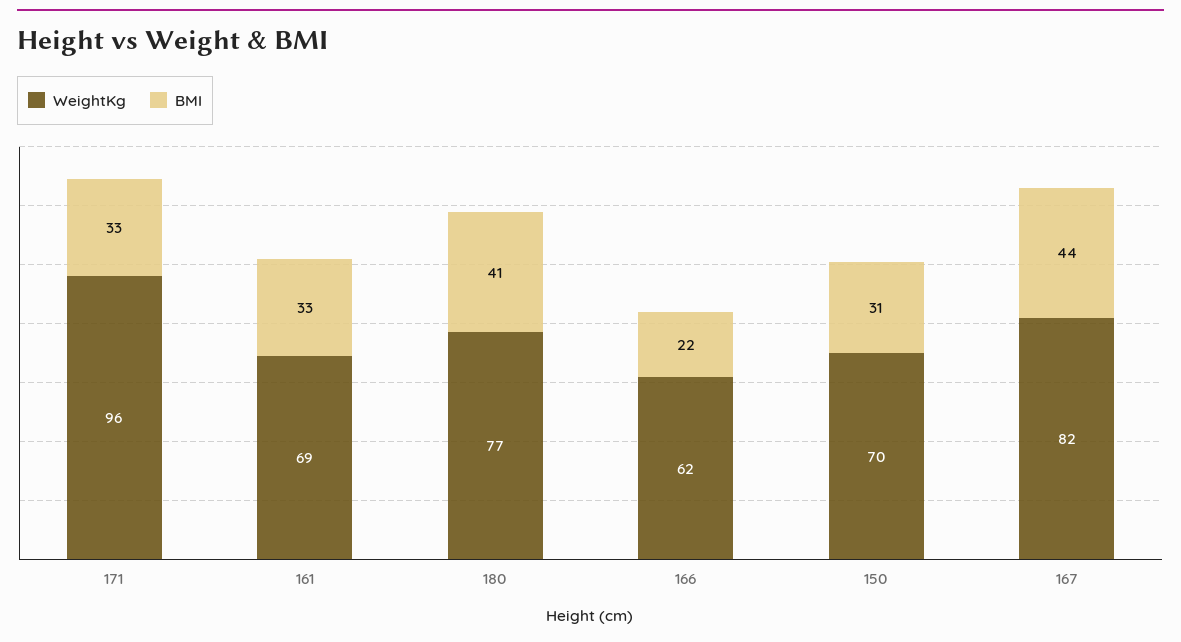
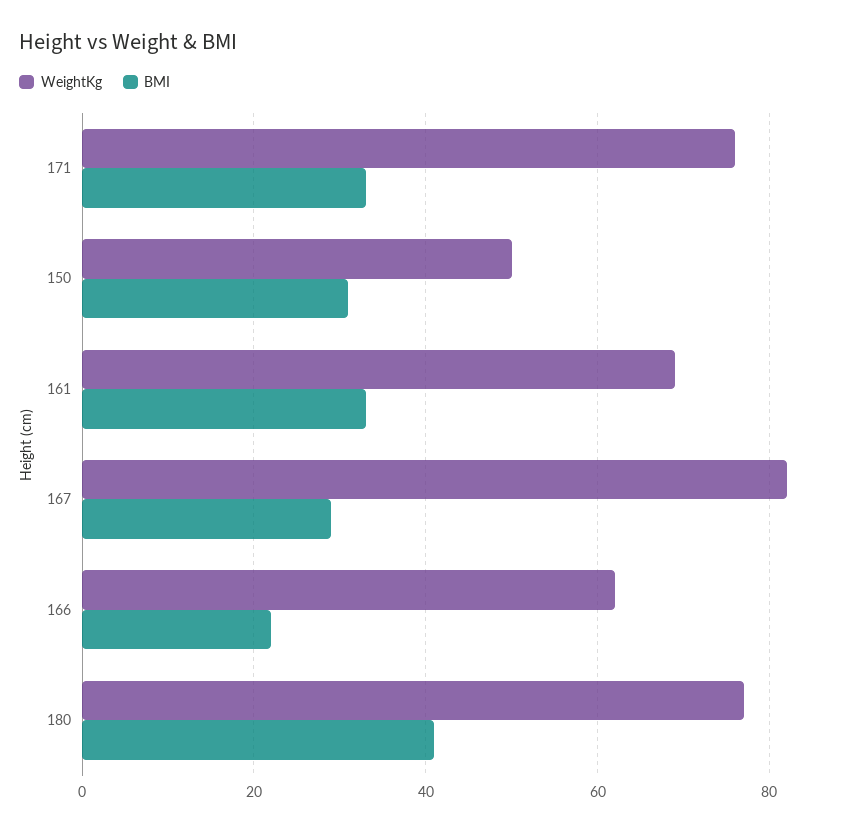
WeightKg, 171: 96 -> 75
WeightKg, 150: 70 -> 50
BMI, 167: 44 -> 30

